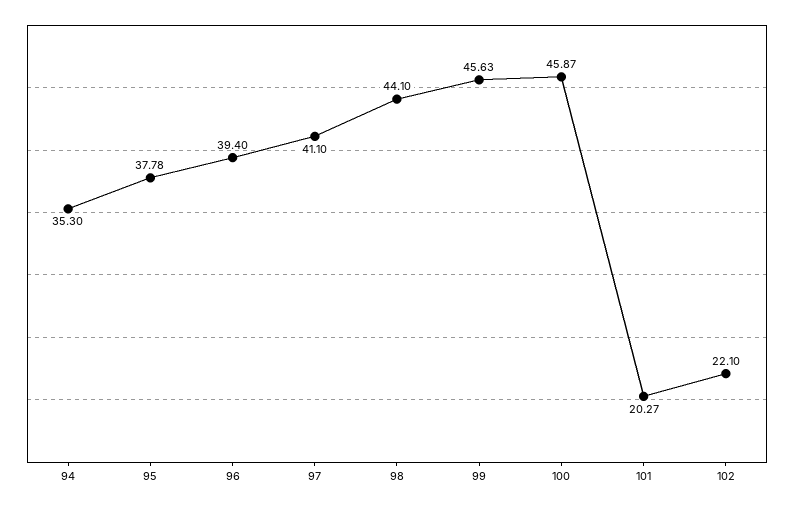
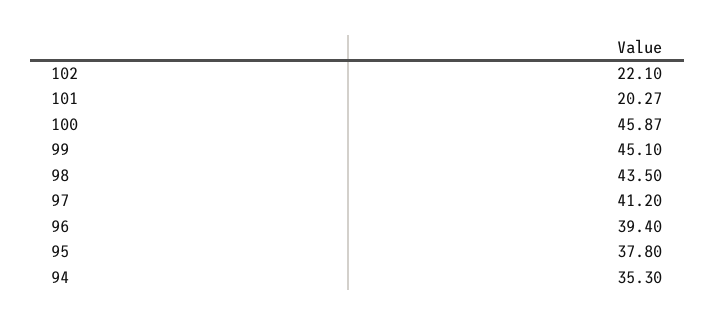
95: 37.78 -> 37.8
97: 41.1 -> 41.2
98: 44.1 -> 43.5
99: 45.63 -> 45.1

